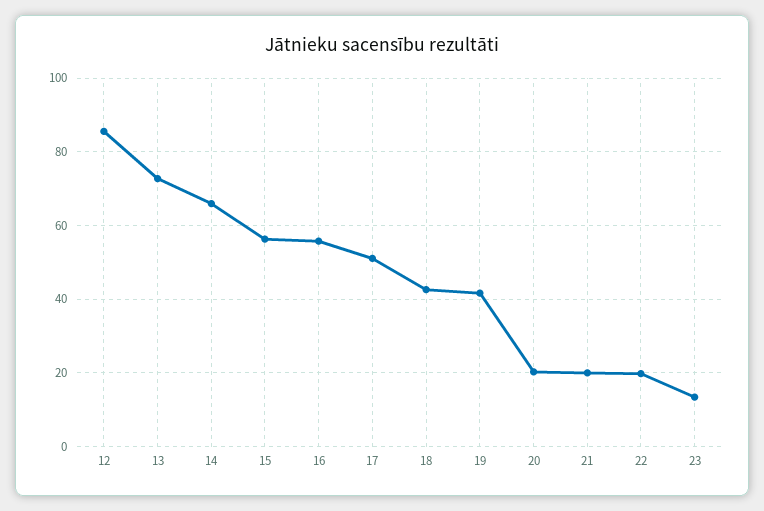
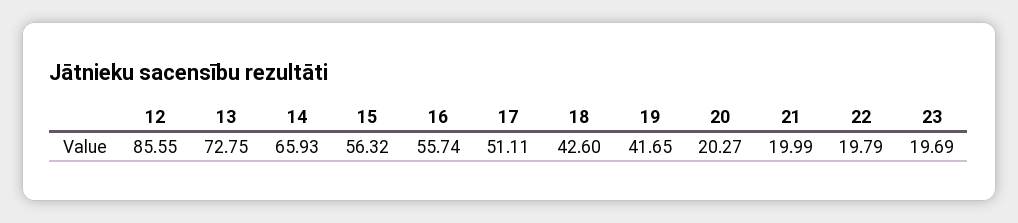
23: 14 -> 19.69

